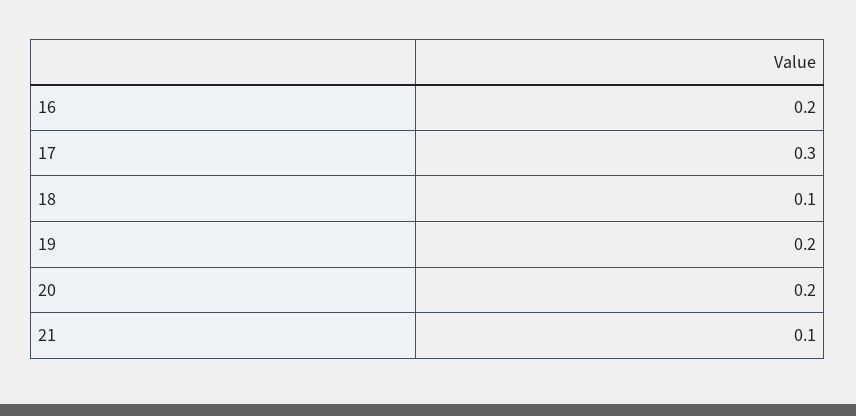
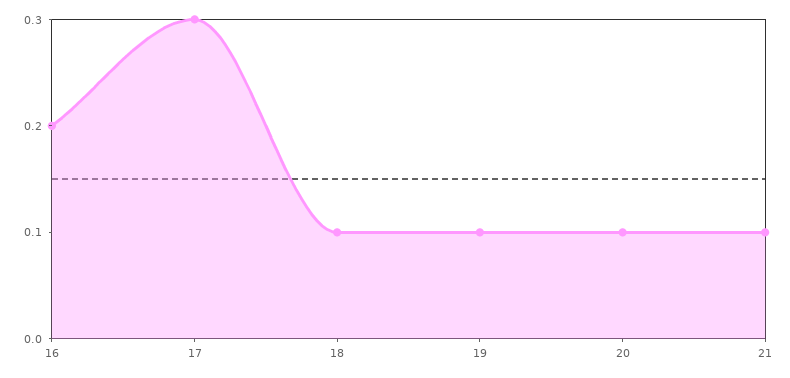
19: 0.2 -> 0.1
20: 0.2 -> 0.1

